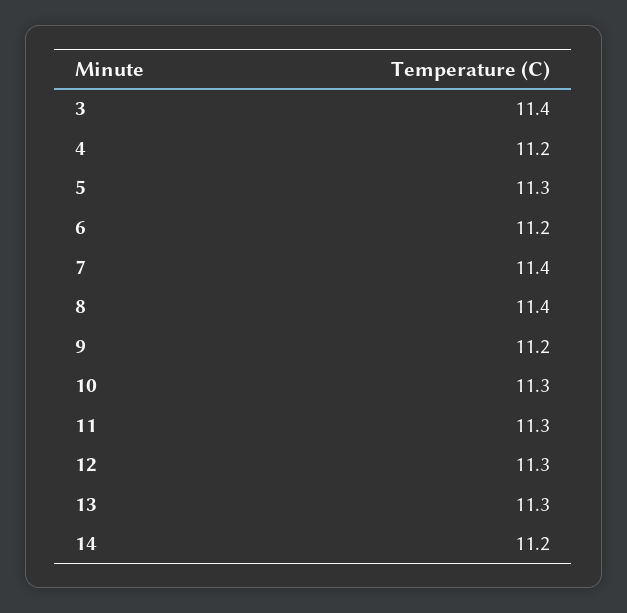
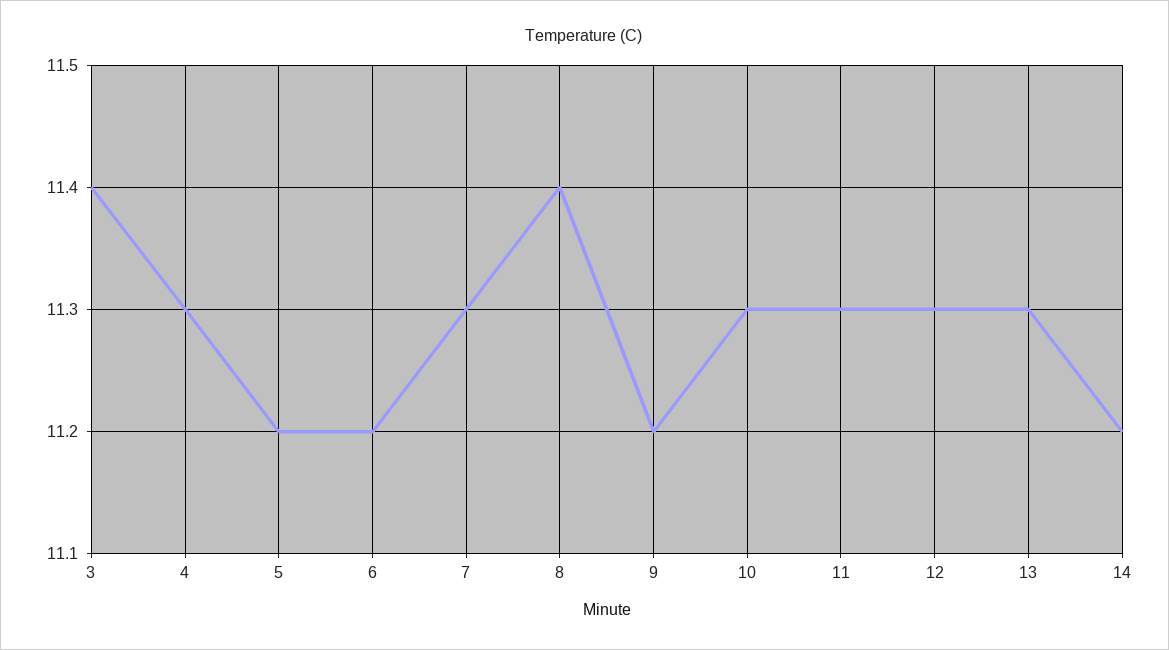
4: 11.2 -> 11.3
5: 11.3 -> 11.2
7: 11.4 -> 11.3

